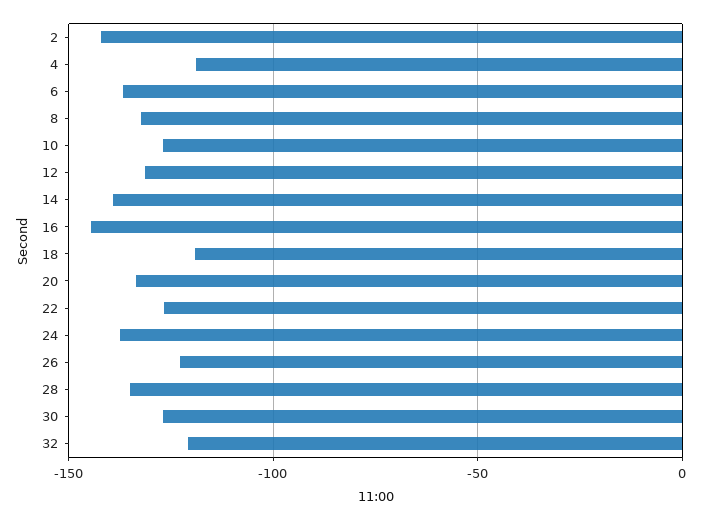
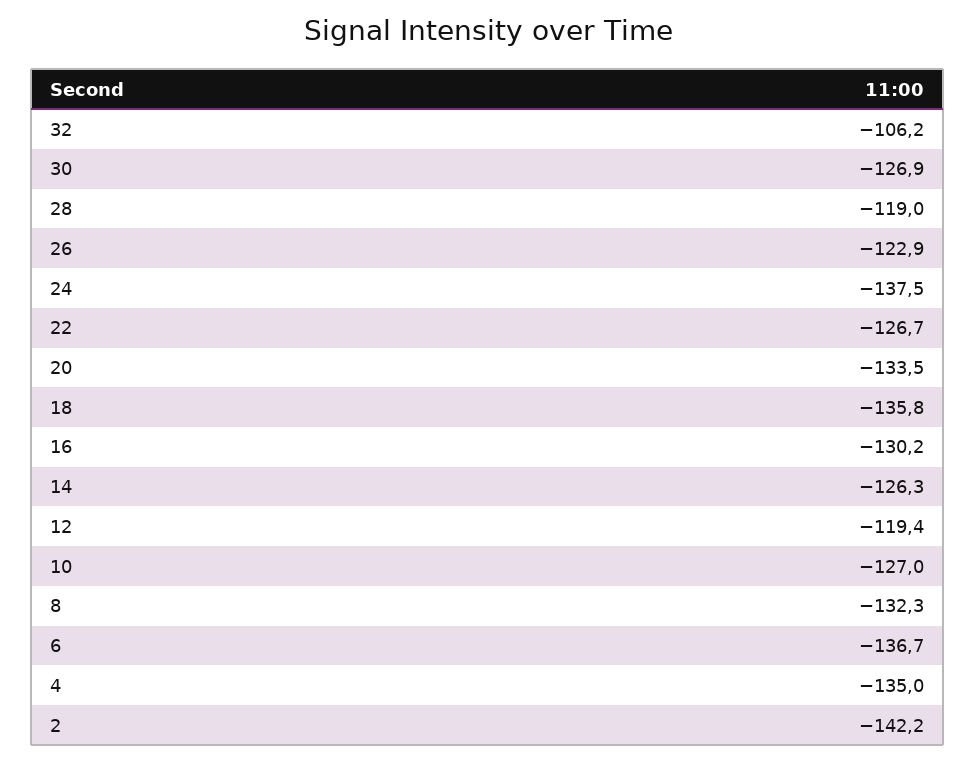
4: -120 -> -135
12: -130 -> -119.4
14: -140 -> -126.3
16: -145 -> -130.2
18: -120 -> -135.8
28: -135 -> -119
32: -120 -> -106.2

